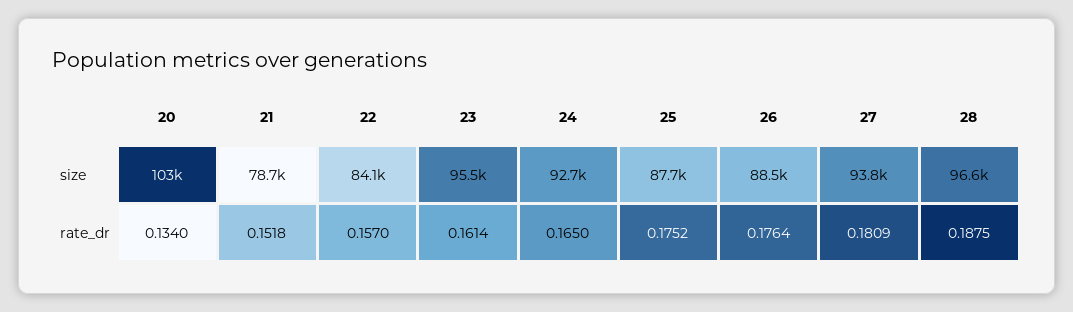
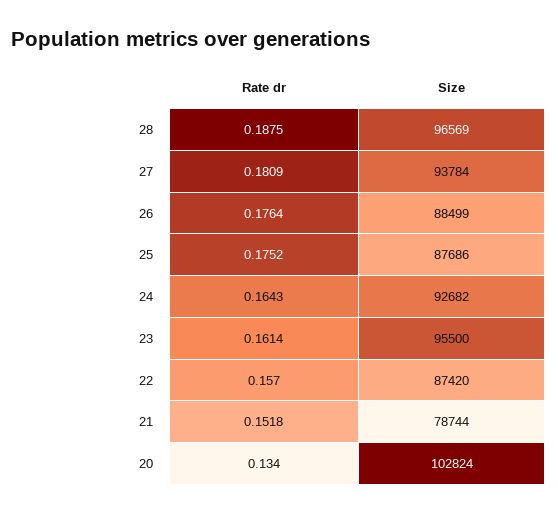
22, size: 84100 -> 87420
24, rate_dr: 0.165 -> 0.1643

